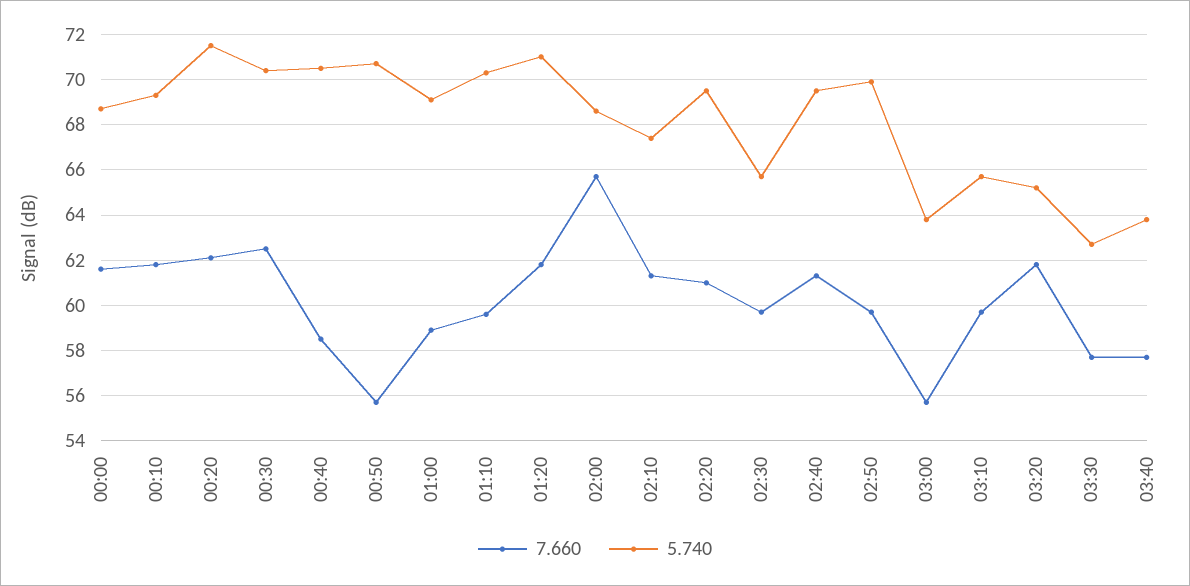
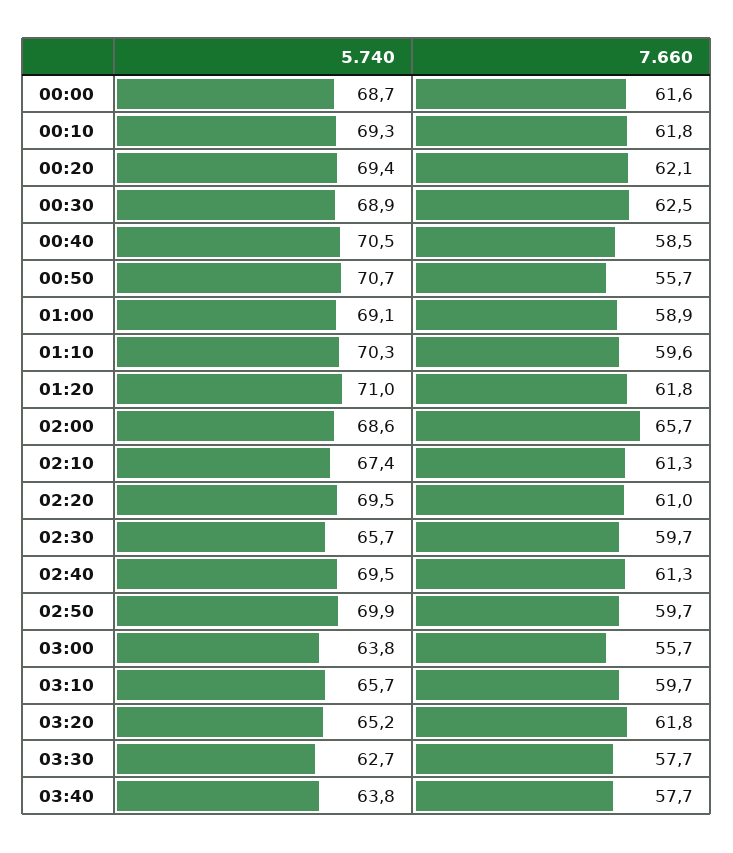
5.740, 00:20: 71.5 -> 69.4
5.740, 00:30: 70.5 -> 68.9

